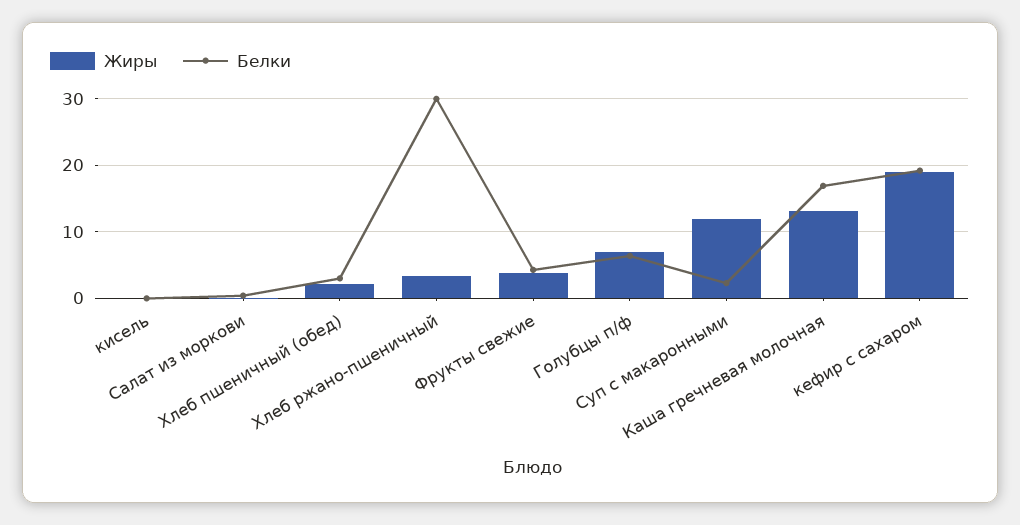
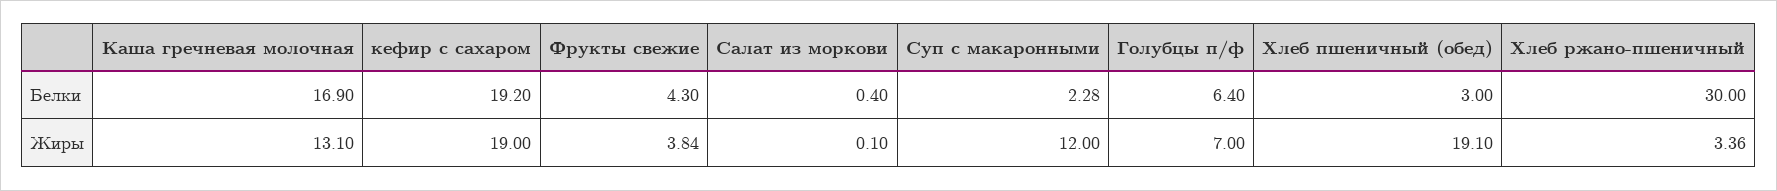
Жиры, кисель: 0 -> none
Белки, кисель: 0 -> none
Жиры, Хлеб пшеничный (обед): 2 -> 19.1

